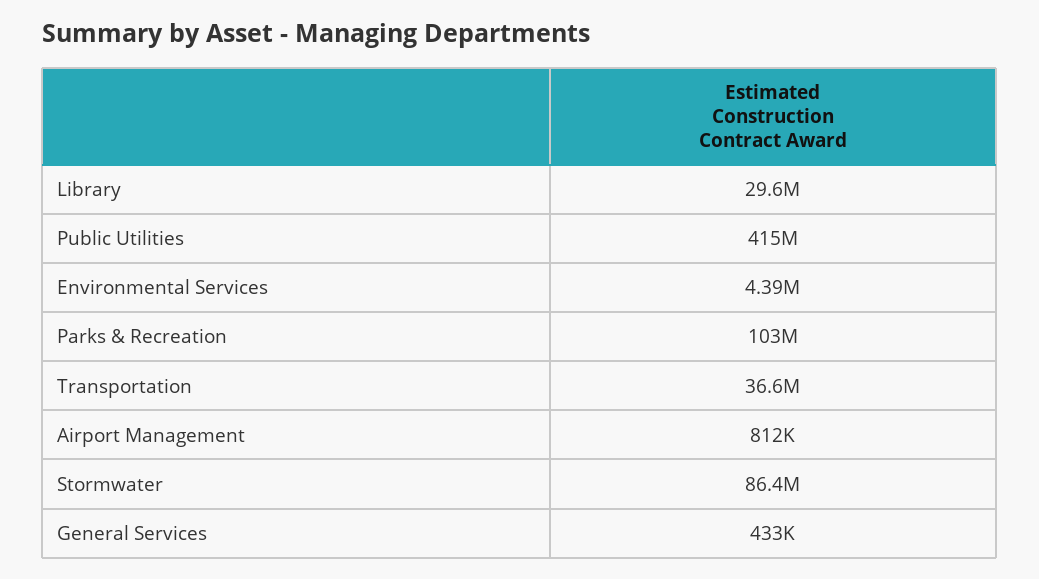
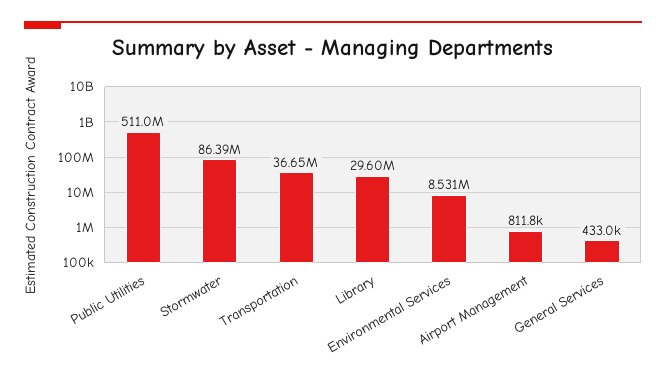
Public Utilities: 415000000 -> 511000000
Environmental Services: 4390000 -> 8531000
Parks & Recreation: 103000000 -> none

